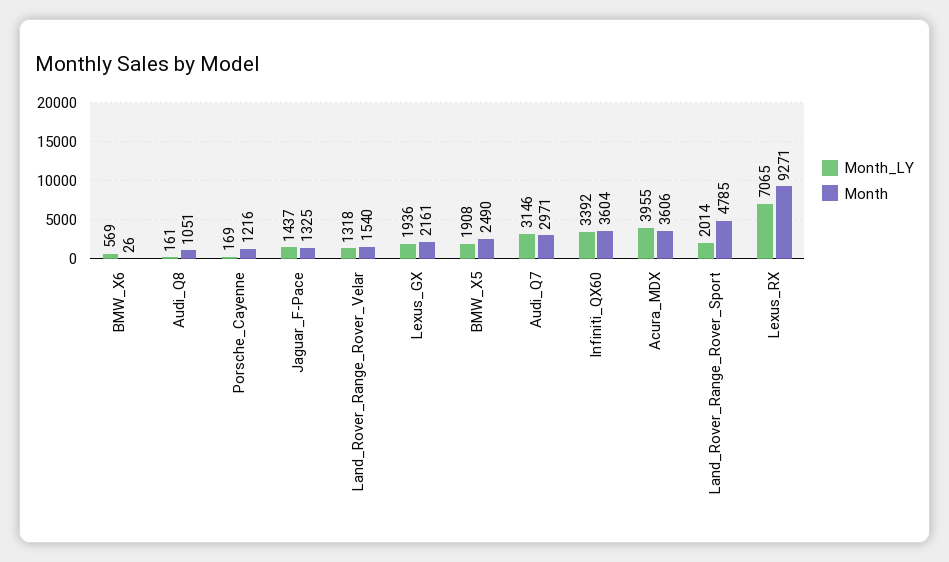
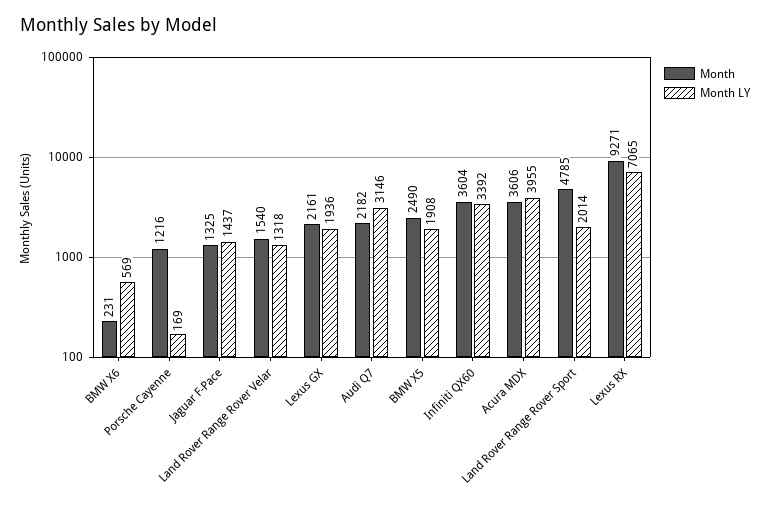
Month, BMW_X6: 26 -> 231
Month_LY, Audi_Q8: 161 -> none
Month, Audi_Q8: 1051 -> none
Month, Audi_Q7: 2971 -> 2182

